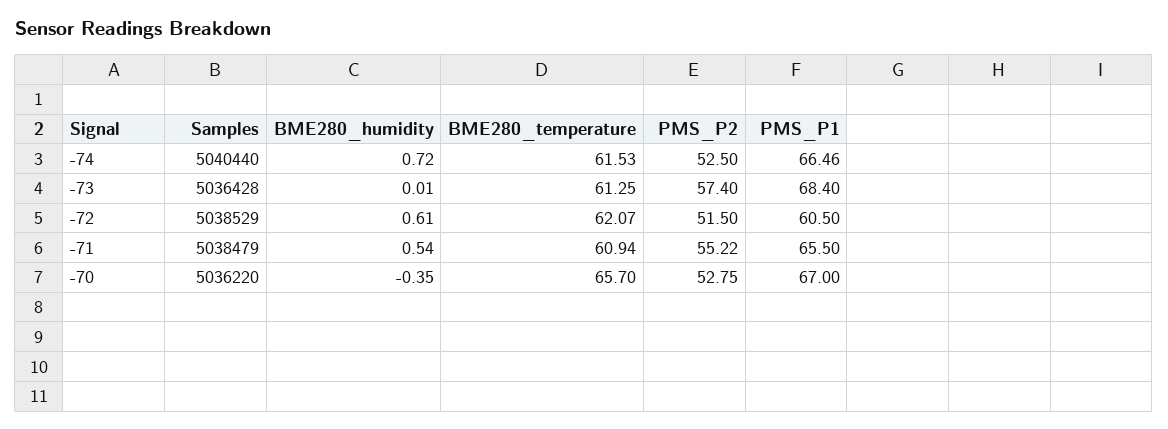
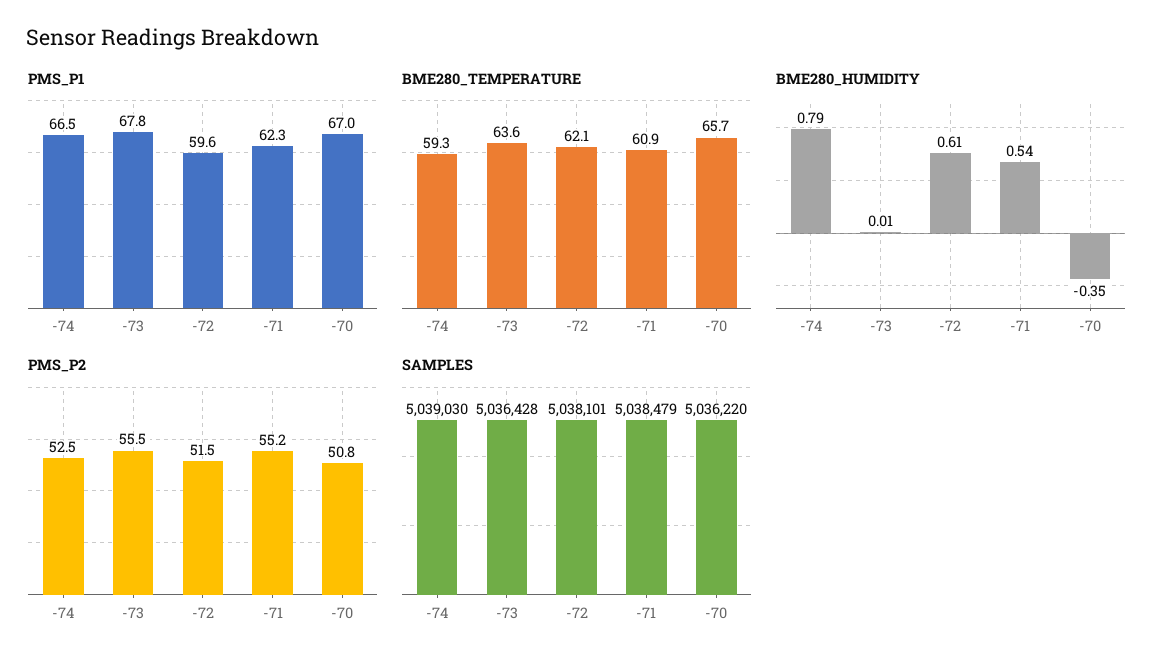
Samples, -74: 5040440 -> 5039030
BME280_humidity, -74: 0.72 -> 0.79
BME280_temperature, -74: 61.53 -> 59.3
BME280_temperature, -73: 61.25 -> 63.6
PMS_P2, -73: 57.4 -> 55.5
PMS_P1, -73: 68.4 -> 67.8
Samples, -72: 5038529 -> 5038101
PMS_P1, -72: 60.5 -> 59.6
PMS_P1, -71: 65.5 -> 62.3
PMS_P2, -70: 52.75 -> 50.8

